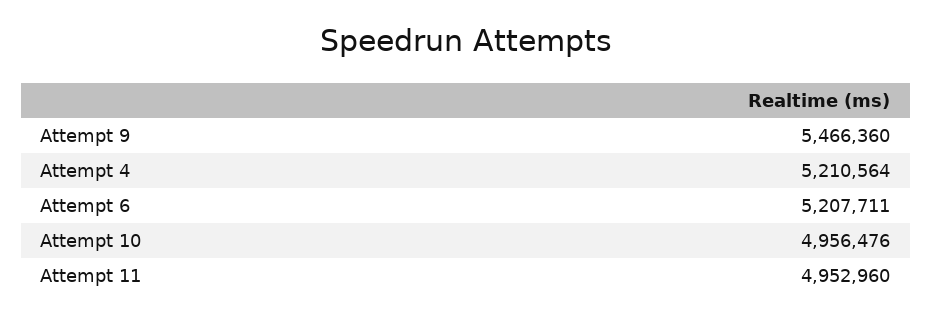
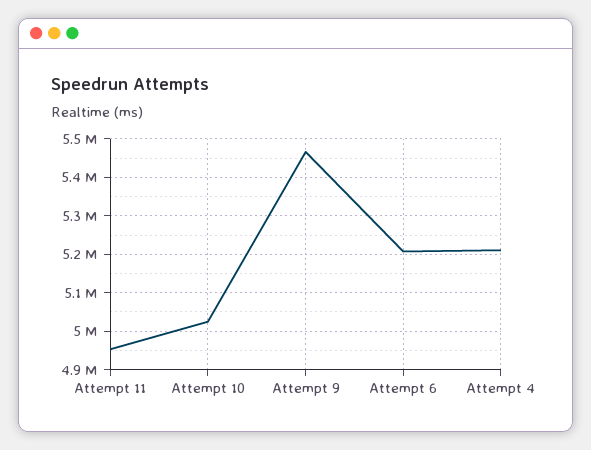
Attempt 10: 4956476 -> 5020000

